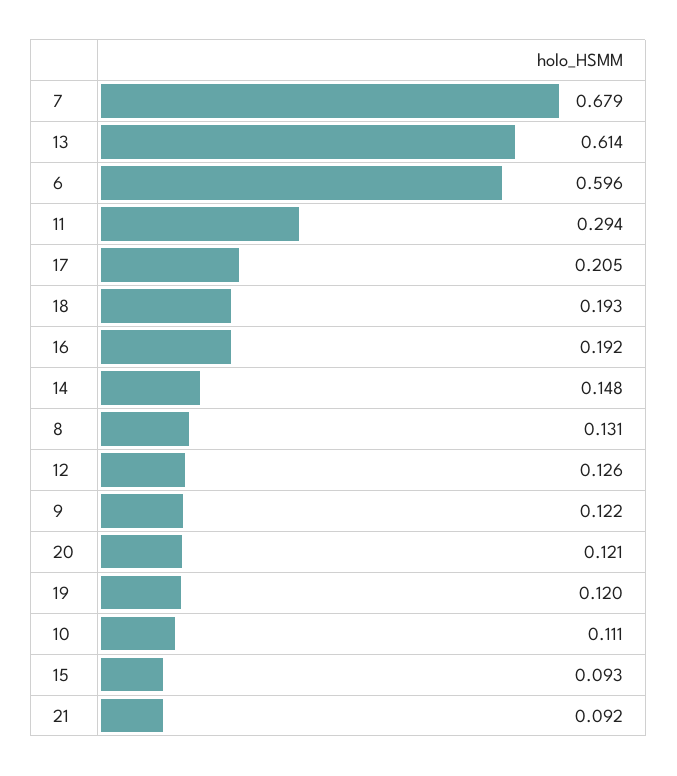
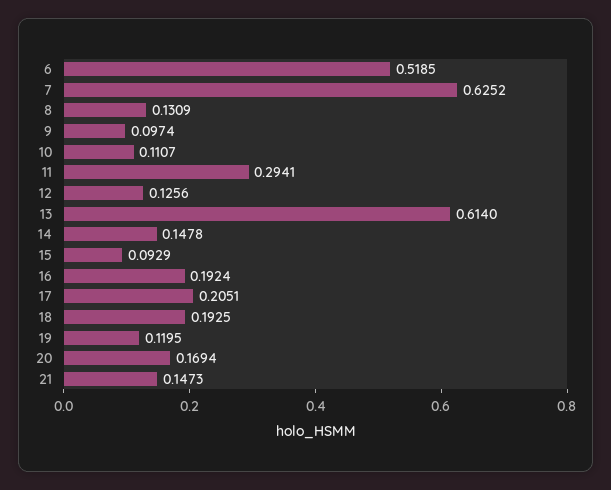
7: 0.679 -> 0.6252
6: 0.596 -> 0.5185
9: 0.122 -> 0.0974
20: 0.121 -> 0.1694
21: 0.092 -> 0.1473

